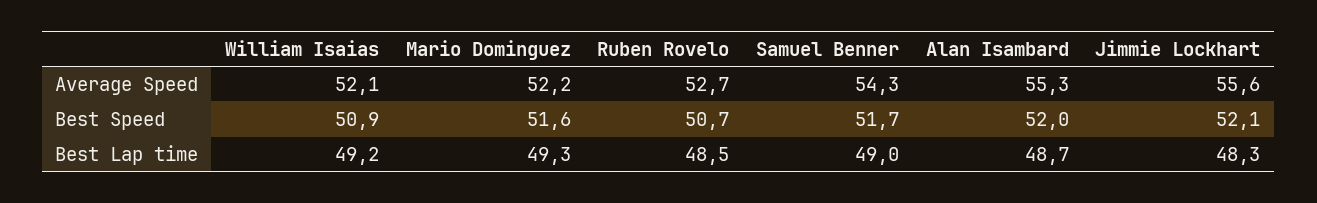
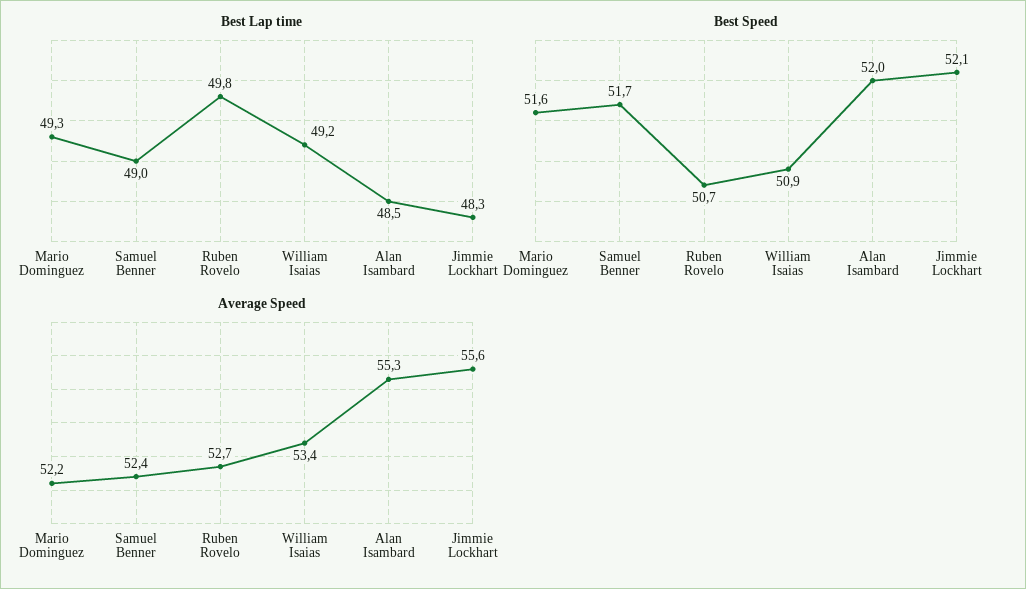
Average Speed, William Isaias: 52.1 -> 53.4
Average Speed, Samuel Benner: 54.3 -> 52.4
Best Lap time, Ruben Rovelo: 48.5 -> 49.8
Best Lap time, Alan Isambard: 48.7 -> 48.5

